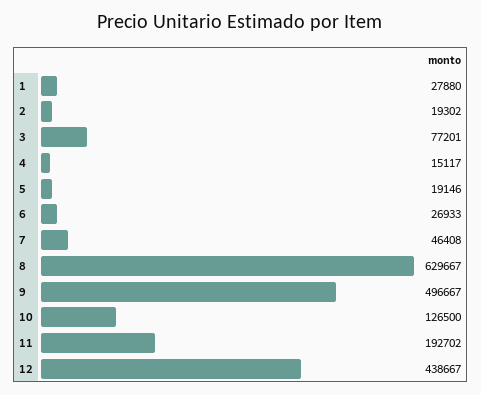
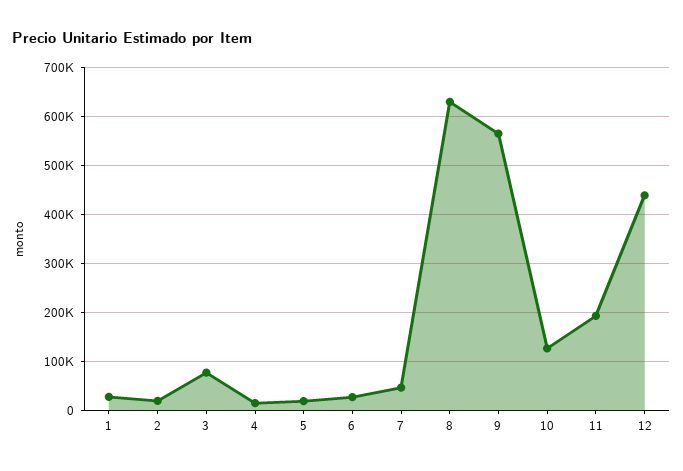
9: 496667 -> 560000

